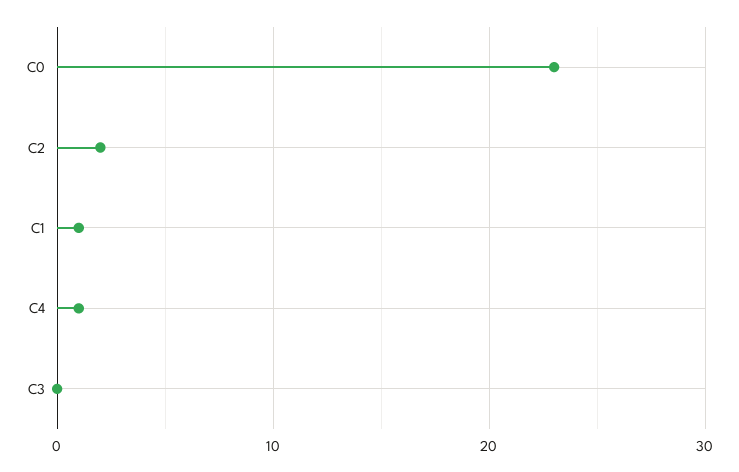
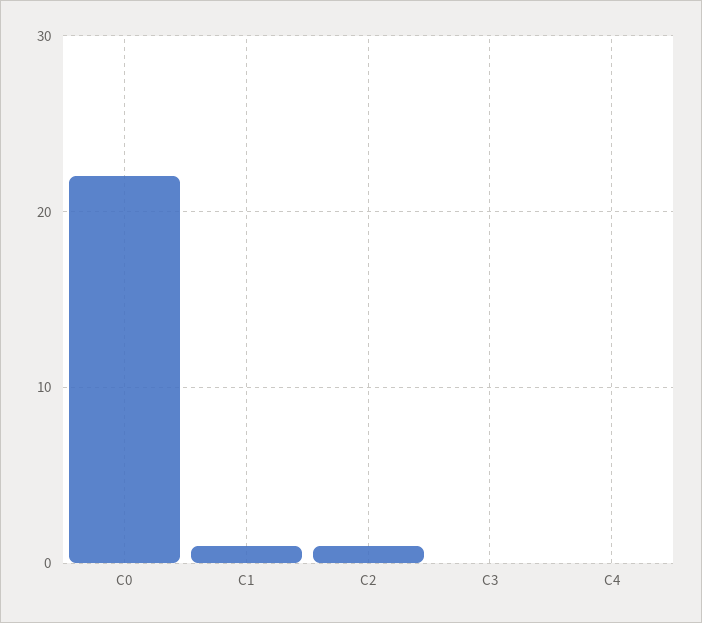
C0: 23 -> 22
C2: 2 -> 1
C4: 1 -> 0

